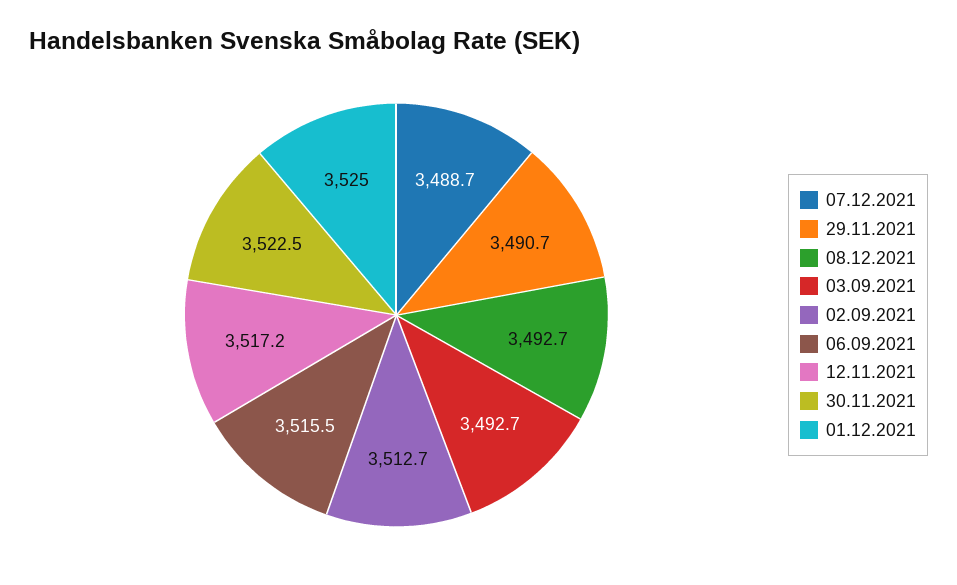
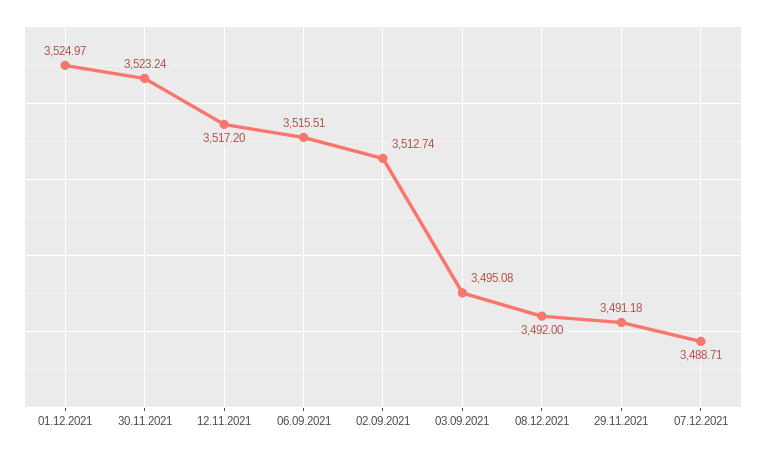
29.11.2021: 3490.7 -> 3491.18
08.12.2021: 3492.7 -> 3492
03.09.2021: 3492.7 -> 3495.08
30.11.2021: 3522.5 -> 3523.24

